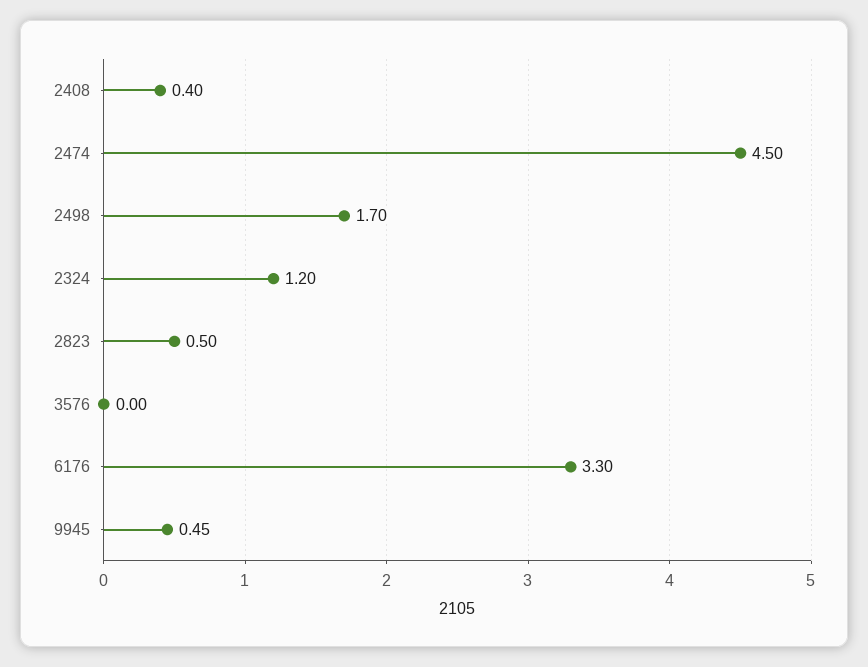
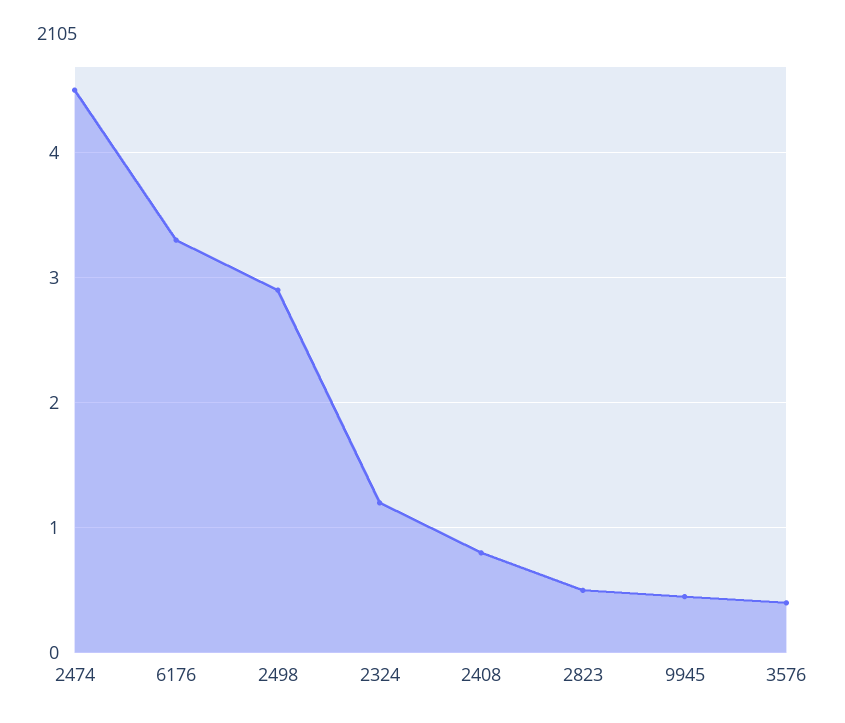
2408: 0.4 -> 0.8
2498: 1.7 -> 2.9
3576: 0 -> 0.4

